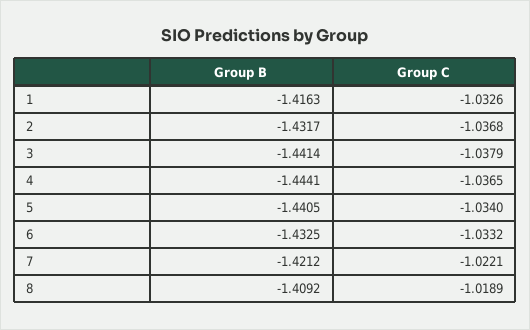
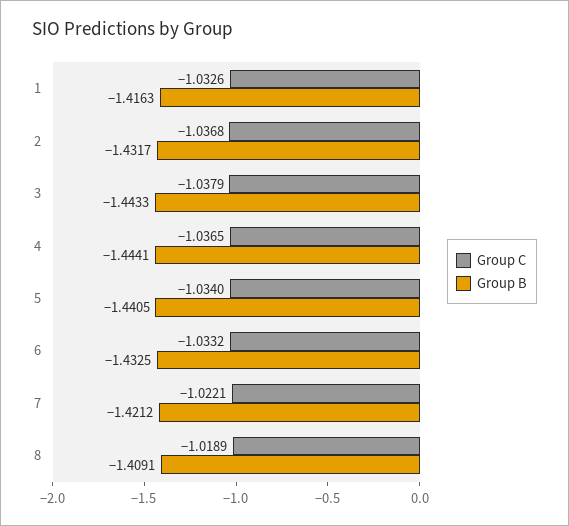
Group B, 3: -1.4414 -> -1.4433
Group B, 8: -1.4092 -> -1.4091

